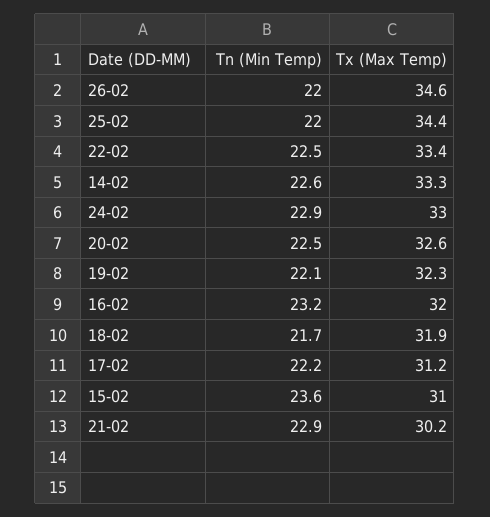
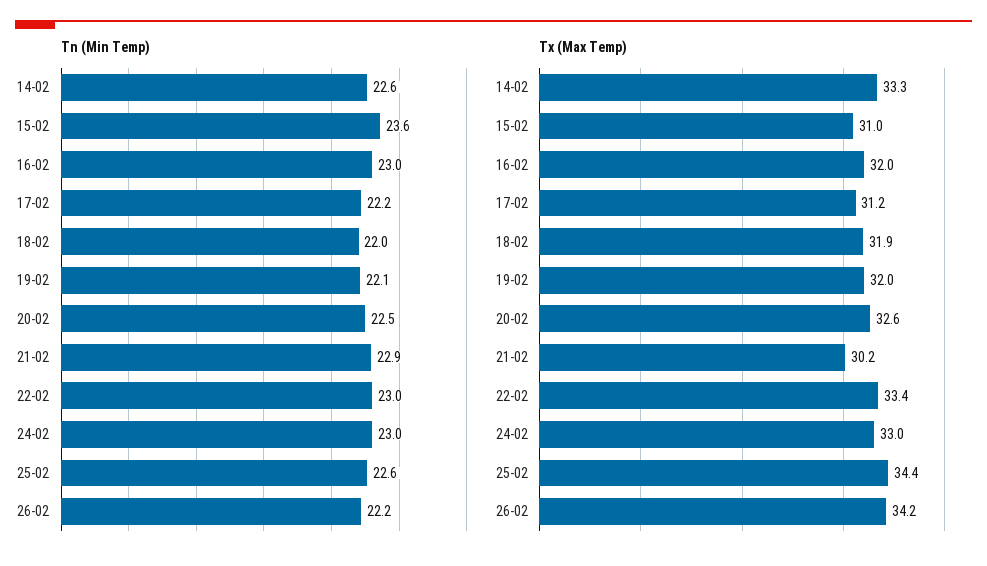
Tn (Min Temp), 26-02: 22 -> 22.2
Tx (Max Temp), 26-02: 34.6 -> 34.2
Tn (Min Temp), 25-02: 22 -> 22.6
Tn (Min Temp), 22-02: 22.5 -> 23
Tn (Min Temp), 24-02: 22.9 -> 23
Tx (Max Temp), 19-02: 32.3 -> 32
Tn (Min Temp), 16-02: 23.2 -> 23
Tn (Min Temp), 18-02: 21.7 -> 22

